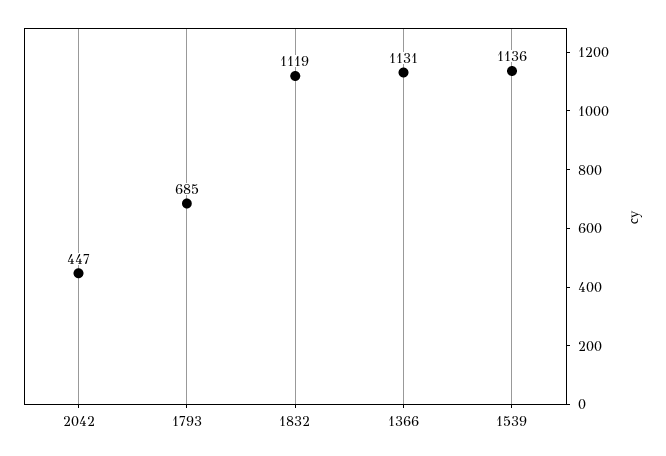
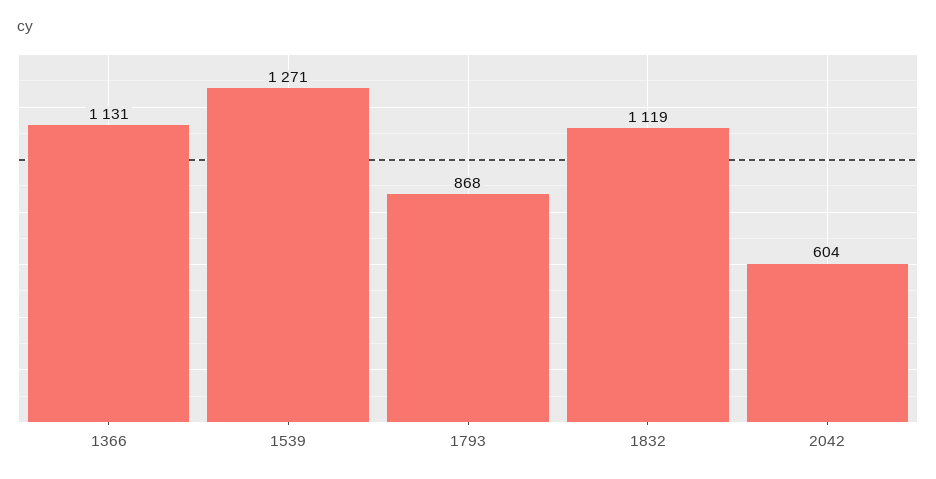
2042: 447 -> 604
1793: 685 -> 868
1539: 1136 -> 1271

